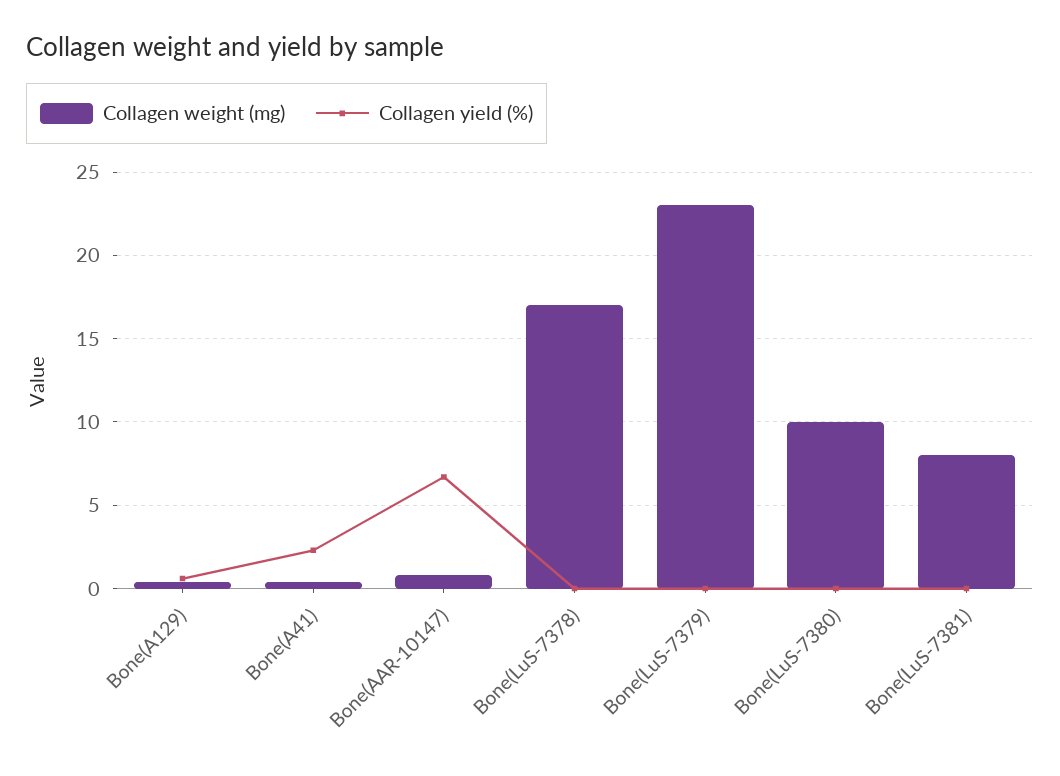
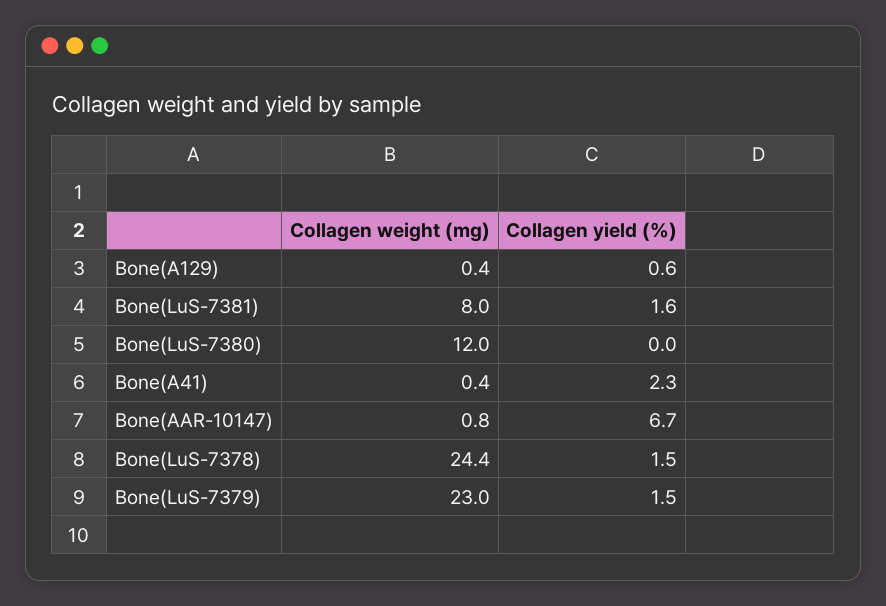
Collagen weight (mg), Bone(LuS-7378): 17 -> 24.4
Collagen yield (%), Bone(LuS-7378): 0 -> 1.5
Collagen yield (%), Bone(LuS-7379): 0 -> 1.5
Collagen weight (mg), Bone(LuS-7380): 10 -> 12
Collagen yield (%), Bone(LuS-7381): 0 -> 1.6

